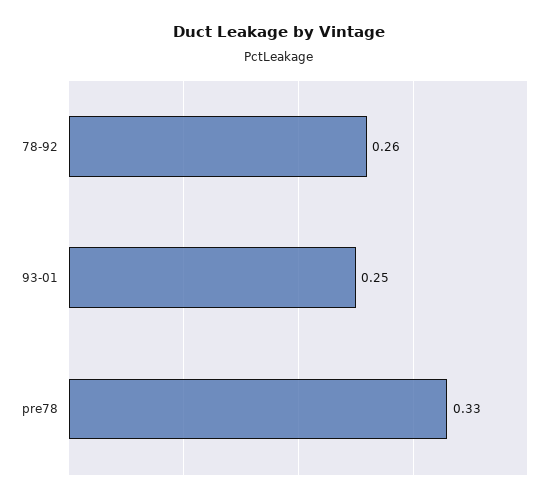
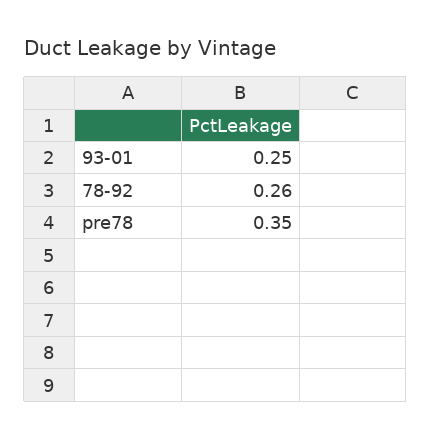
pre78: 0.33 -> 0.35

